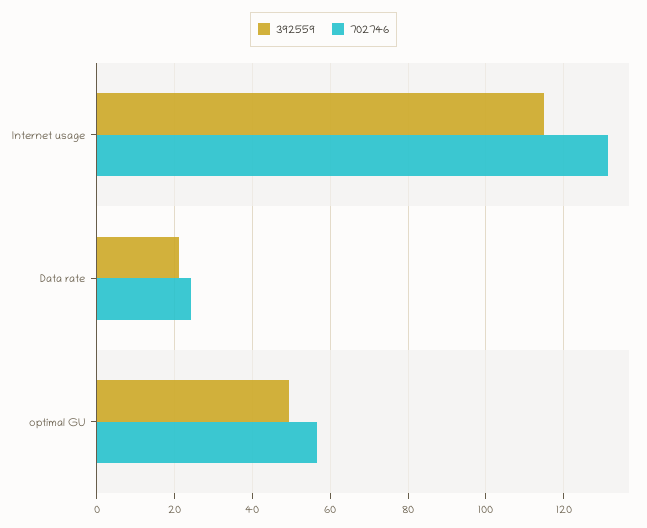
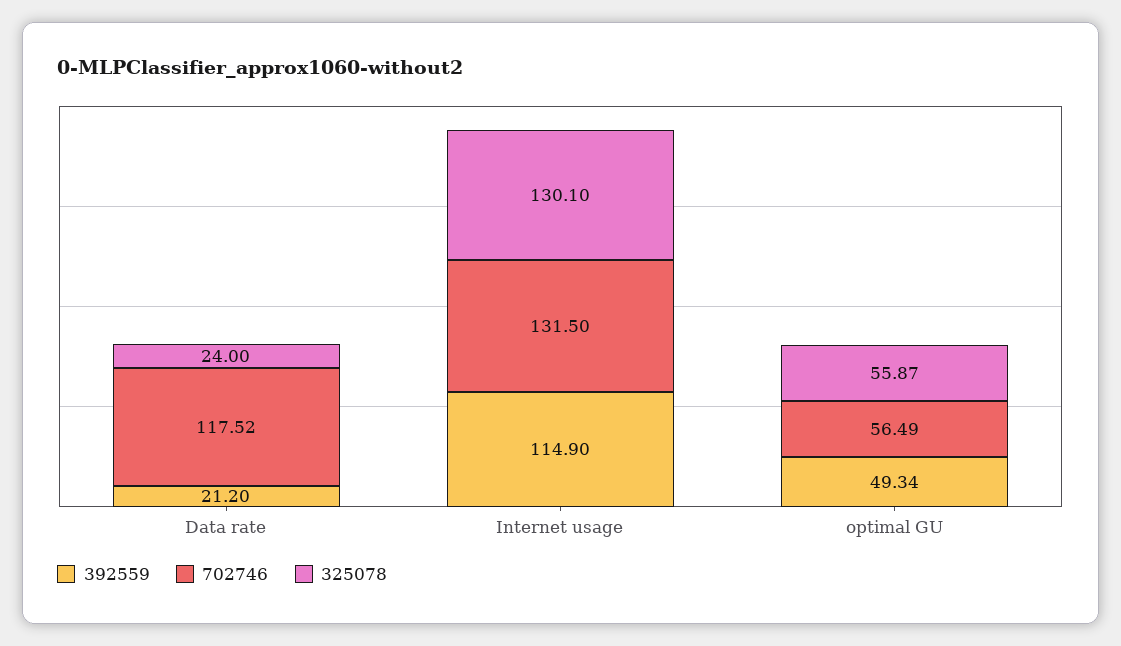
702746, Data rate: 24 -> 117.52
325078, Data rate: none -> 24
325078, Internet usage: none -> 130.1
325078, optimal GU: none -> 55.87

